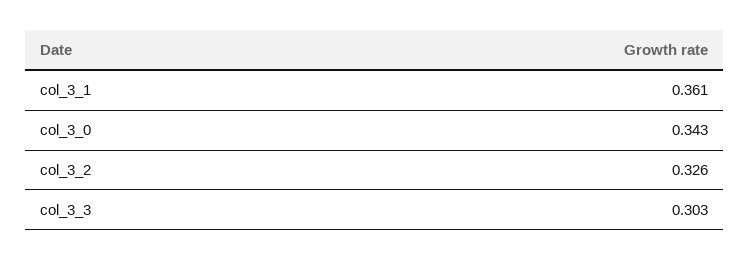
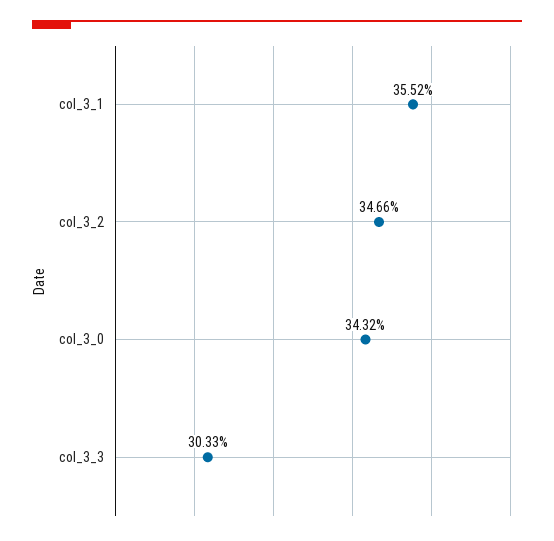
col_3_1: 0.361 -> 0.3552
col_3_2: 0.326 -> 0.3466

